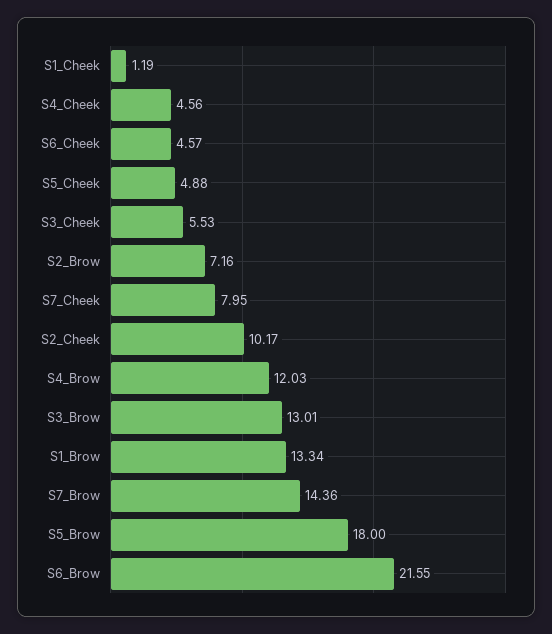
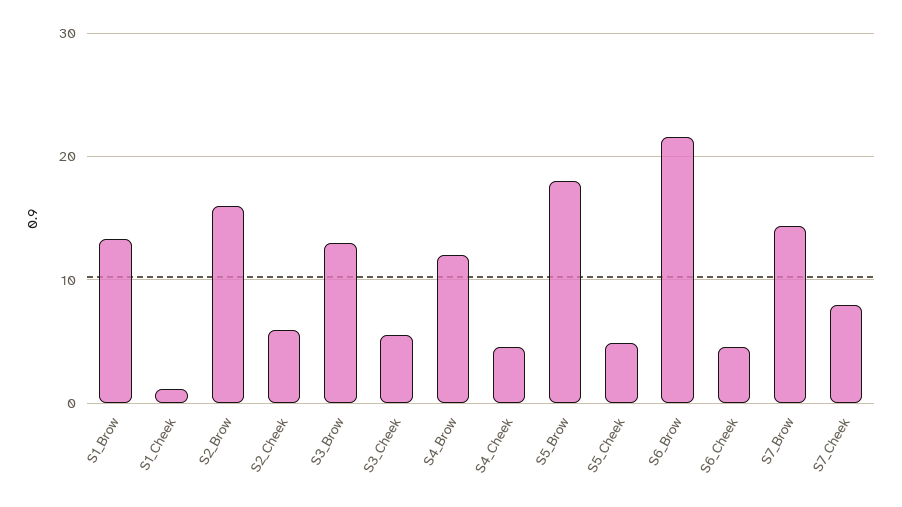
S2_Brow: 7.16 -> 16
S2_Cheek: 10.17 -> 6

